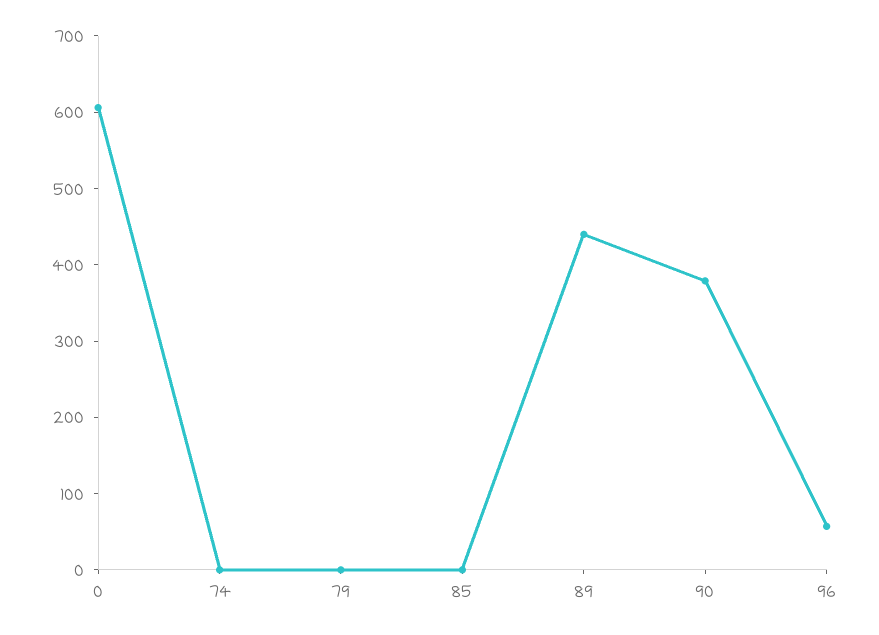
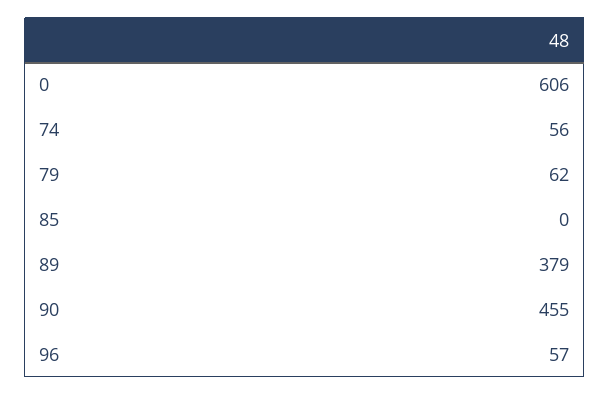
74: 0 -> 56
79: 0 -> 62
89: 440 -> 379
90: 380 -> 455

